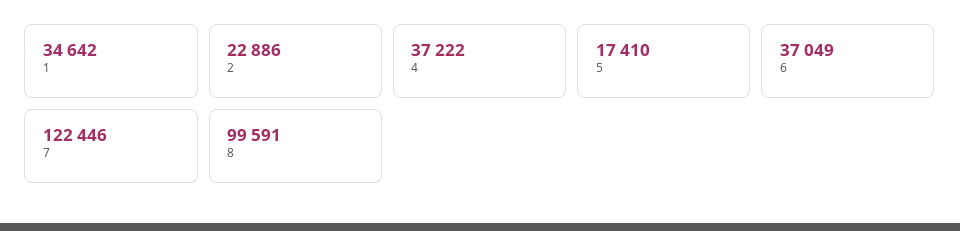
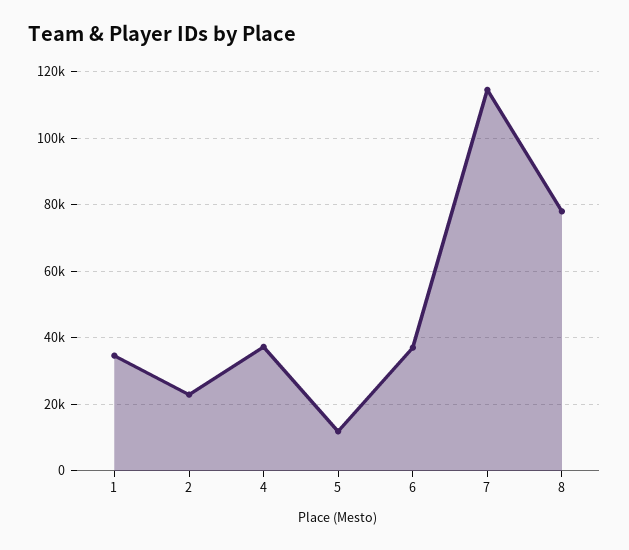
5: 17410 -> 12000
7: 122446 -> 114000
8: 99591 -> 78000

